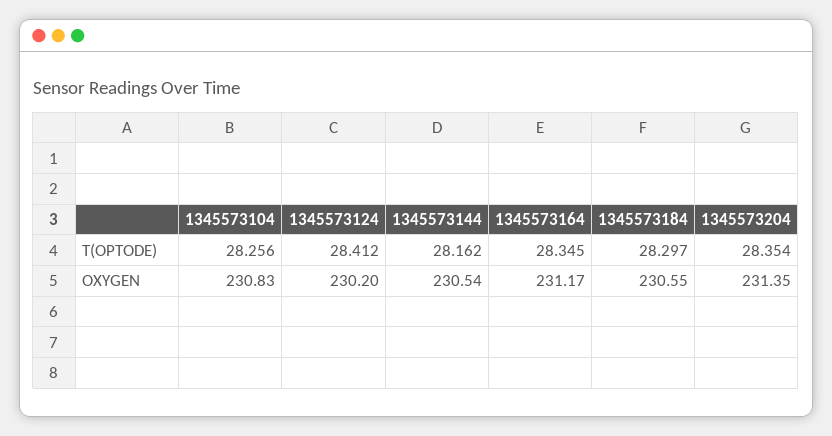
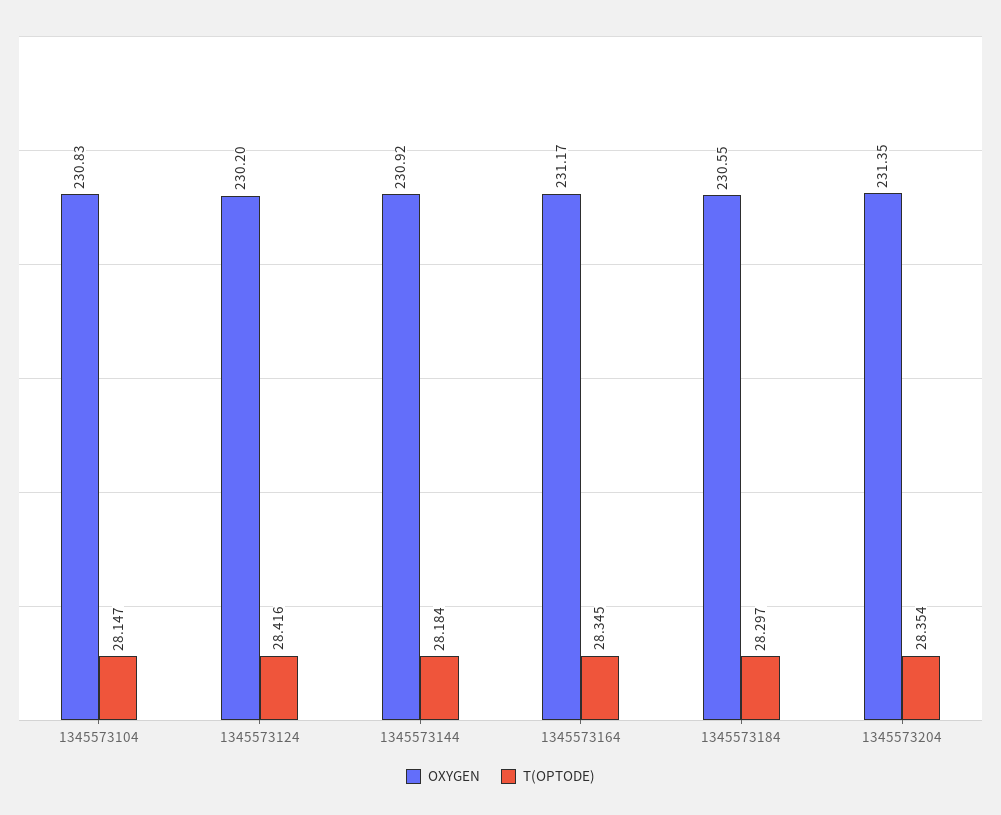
T(OPTODE), 1345573104: 28.256 -> 28.147
T(OPTODE), 1345573124: 28.412 -> 28.416
T(OPTODE), 1345573144: 28.162 -> 28.184
OXYGEN, 1345573144: 230.54 -> 230.92

